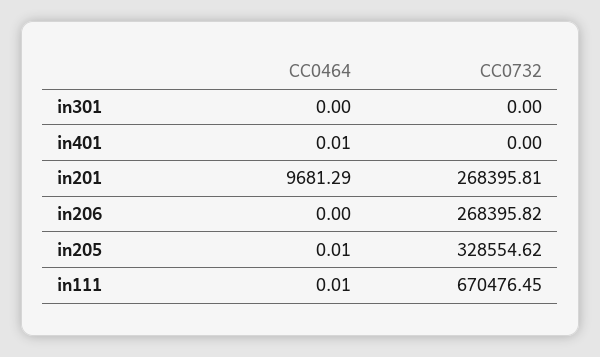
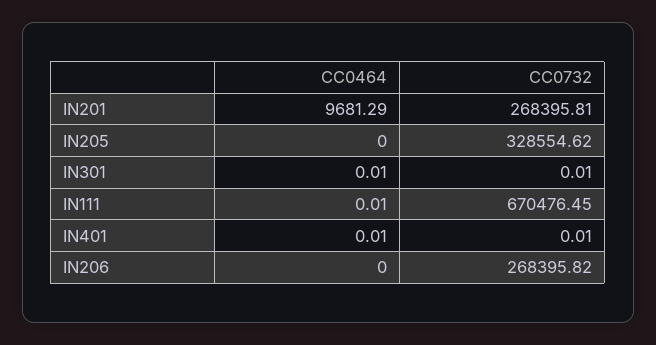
CC0464, in301: 0 -> 0.01
CC0732, in301: 0 -> 0.01
CC0732, in401: 0 -> 0.01
CC0464, in205: 0.01 -> 0

